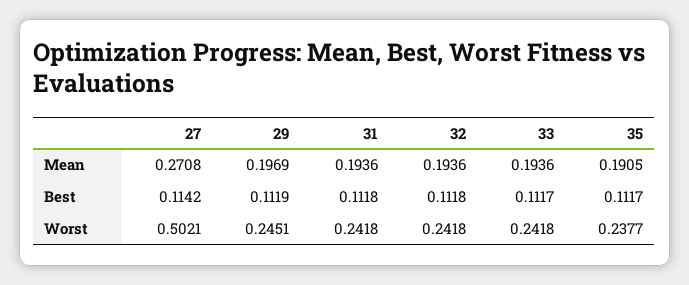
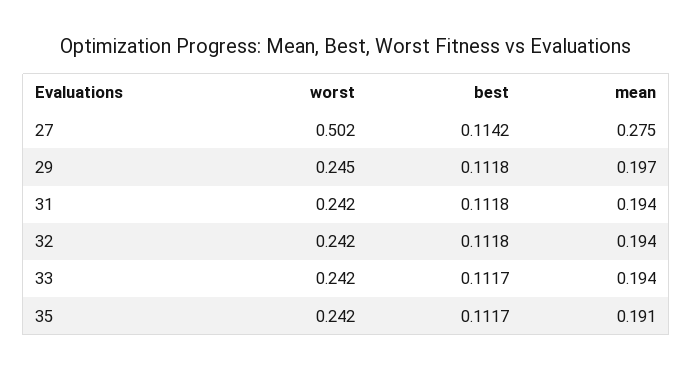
27, Mean: 0.2708 -> 0.275
29, Best: 0.1119 -> 0.1118
35, Worst: 0.2377 -> 0.242

